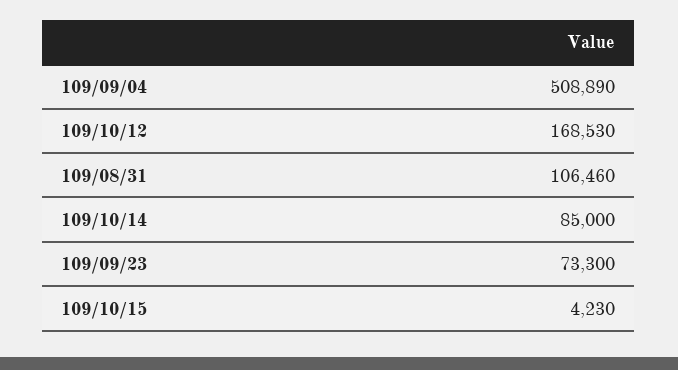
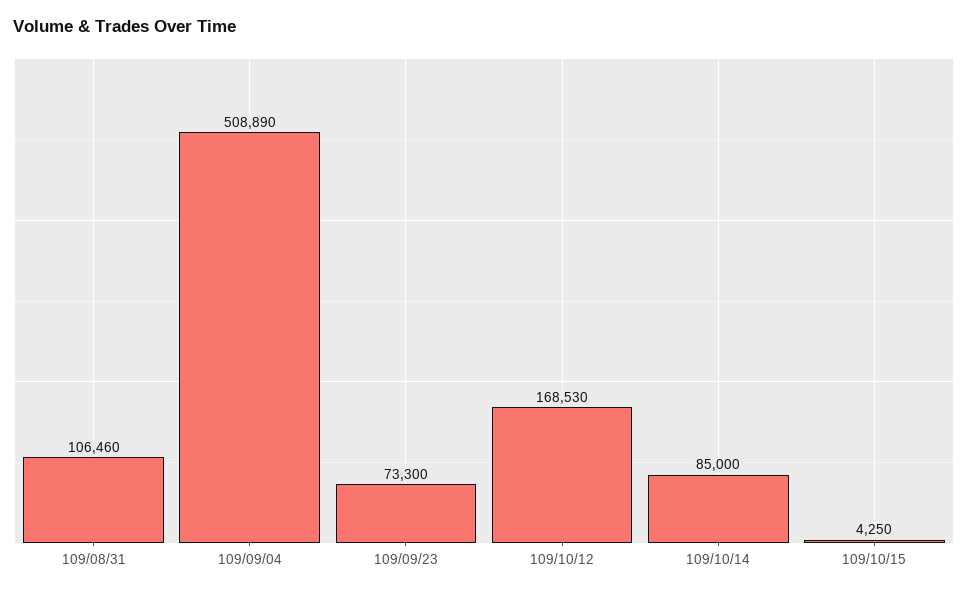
109/10/15: 4230 -> 4250

